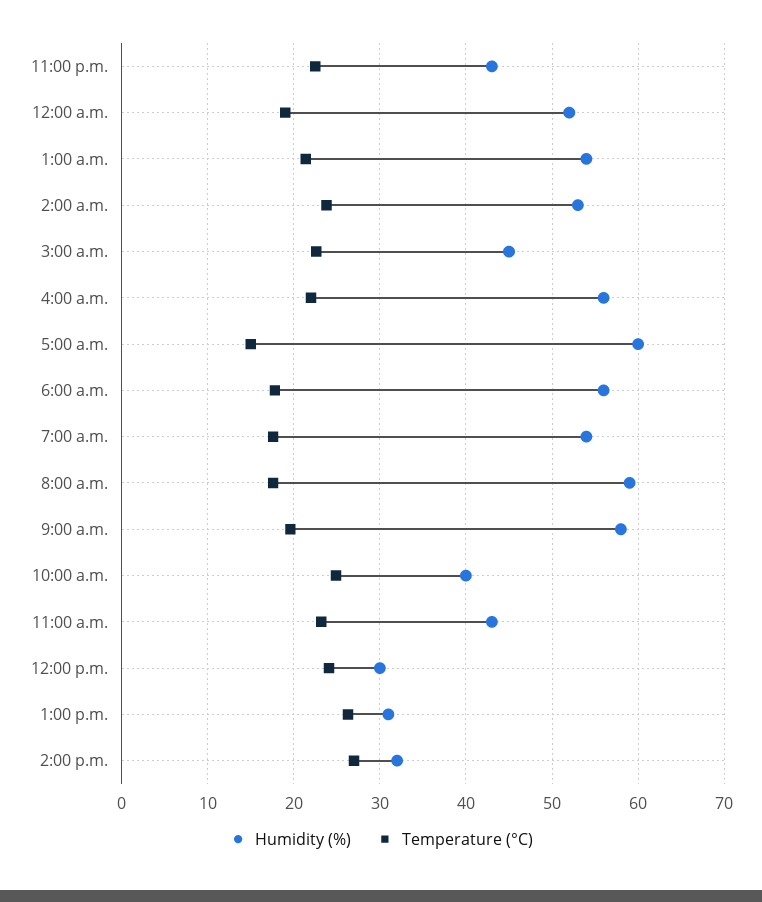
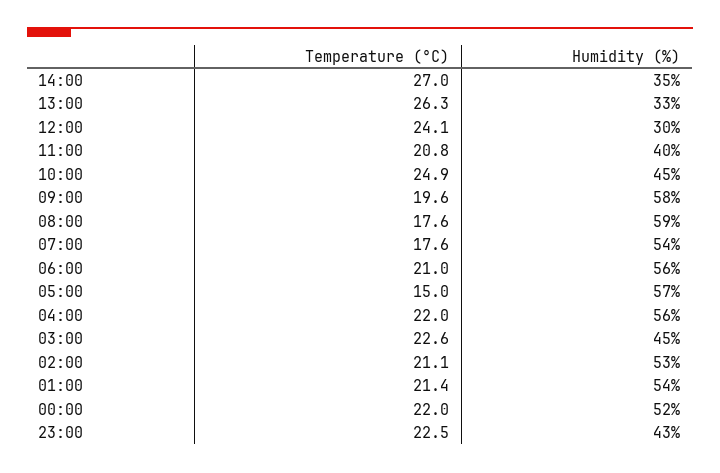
Temperature (°C), 12:00 a.m.: 19 -> 22
Temperature (°C), 2:00 a.m.: 24 -> 21.1
Humidity (%), 5:00 a.m.: 60 -> 57
Temperature (°C), 6:00 a.m.: 18 -> 21
Humidity (%), 10:00 a.m.: 40 -> 45
Humidity (%), 11:00 a.m.: 43 -> 40
Temperature (°C), 11:00 a.m.: 23 -> 20.8
Humidity (%), 1:00 p.m.: 31 -> 33
Humidity (%), 2:00 p.m.: 32 -> 35

